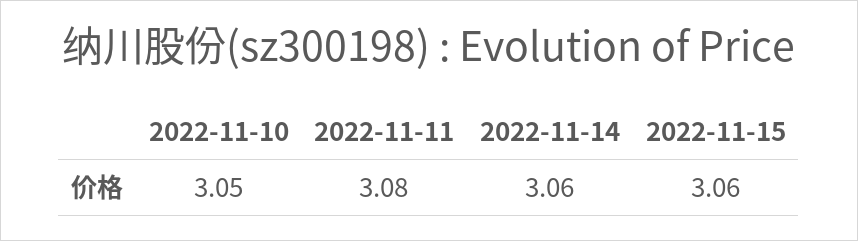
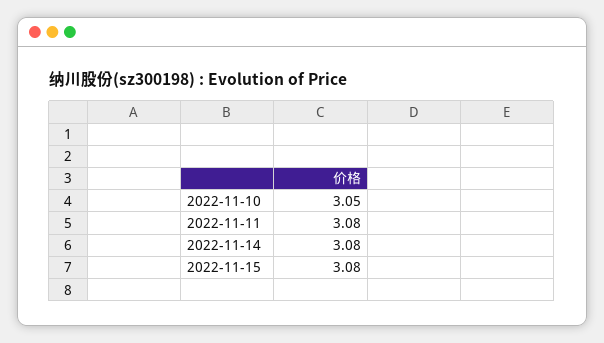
2022-11-14: 3.06 -> 3.08
2022-11-15: 3.06 -> 3.08

